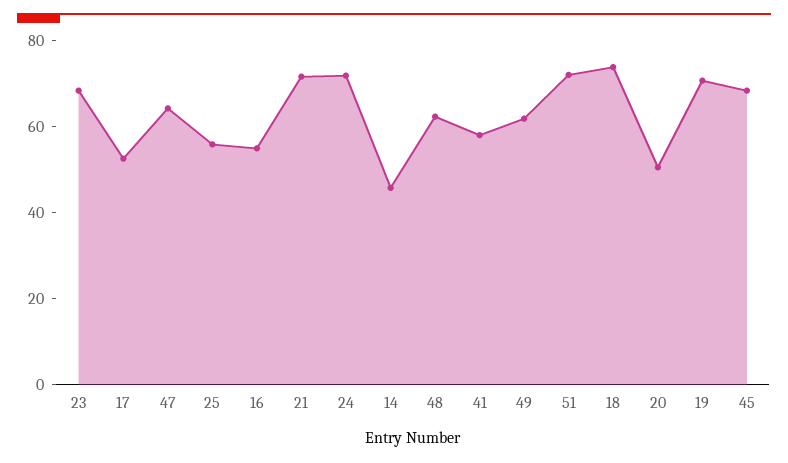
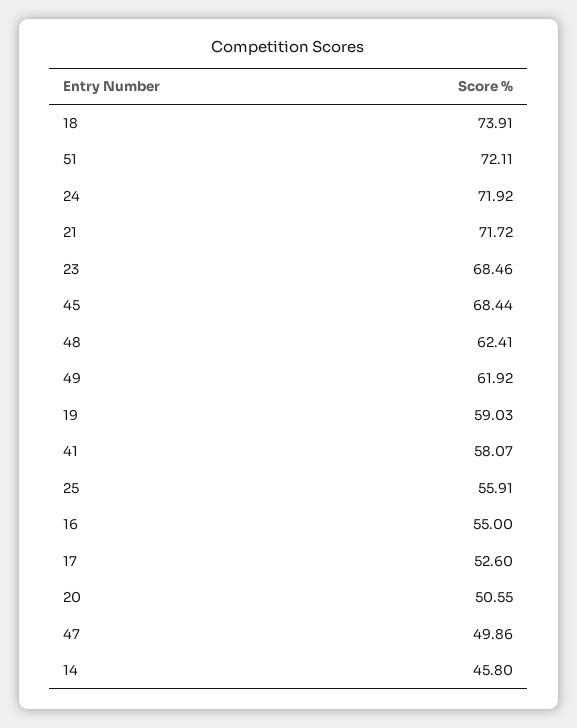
47: 65 -> 49.86
19: 70 -> 59.03

